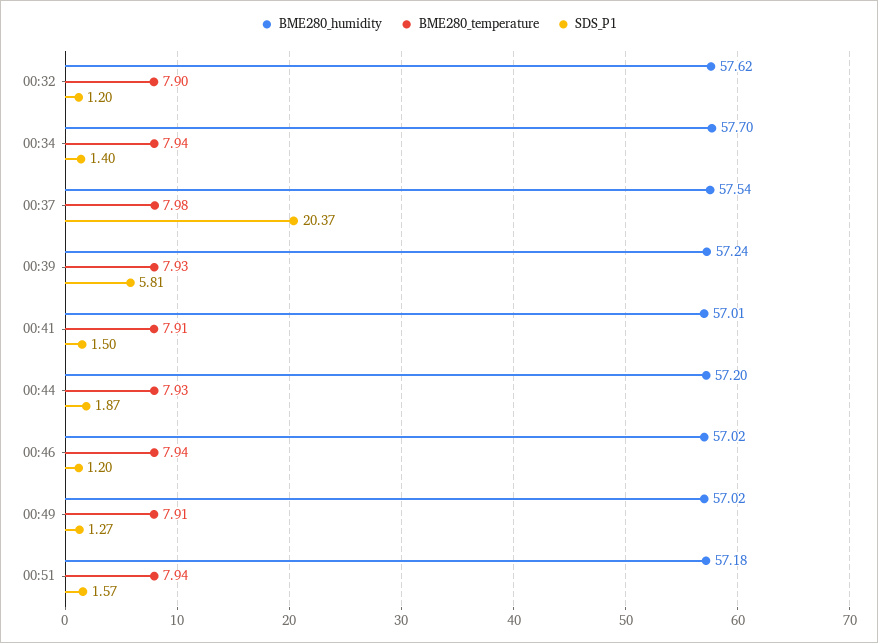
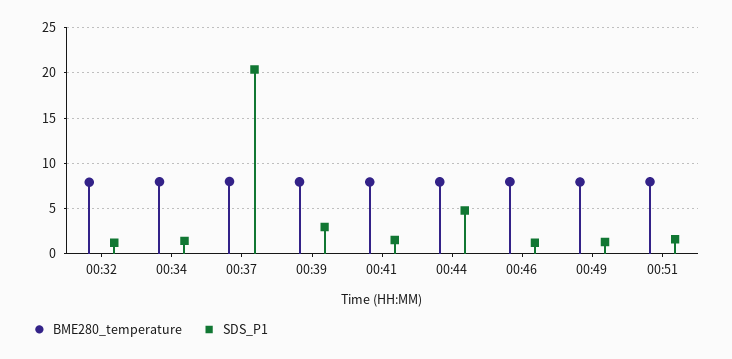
BME280_humidity, 00:32: 57.62 -> none
BME280_humidity, 00:34: 57.7 -> none
BME280_humidity, 00:37: 57.54 -> none
BME280_humidity, 00:39: 57.24 -> none
SDS_P1, 00:39: 5.81 -> 3
BME280_humidity, 00:41: 57.01 -> none
BME280_humidity, 00:44: 57.2 -> none
SDS_P1, 00:44: 1.87 -> 5
BME280_humidity, 00:46: 57.02 -> none
BME280_humidity, 00:49: 57.02 -> none
BME280_humidity, 00:51: 57.18 -> none

